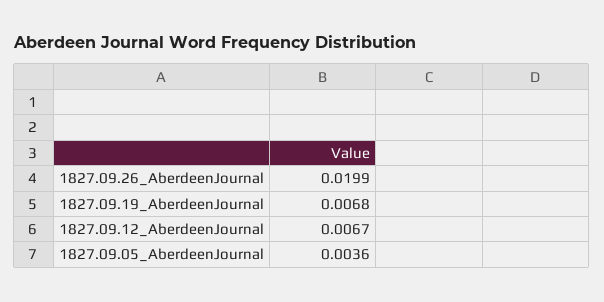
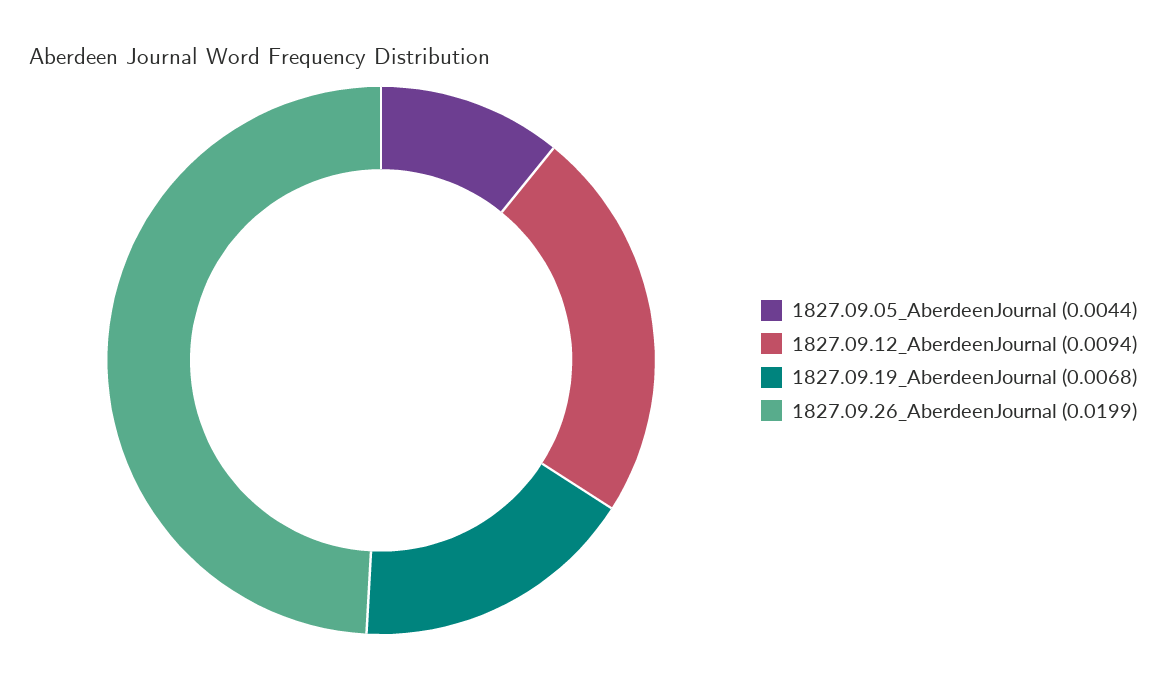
1827.09.12_AberdeenJournal: 0.0067 -> 0.0094
1827.09.05_AberdeenJournal: 0.0036 -> 0.0044

